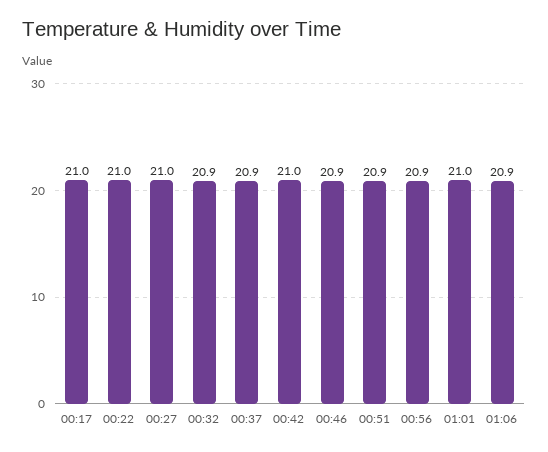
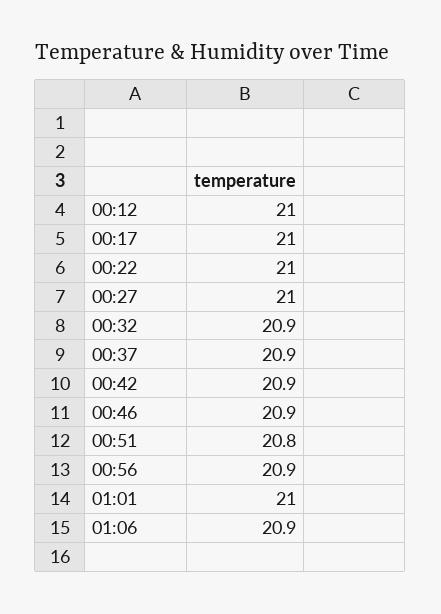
00:42: 21 -> 20.9
00:51: 20.9 -> 20.8
00:12: none -> 21

